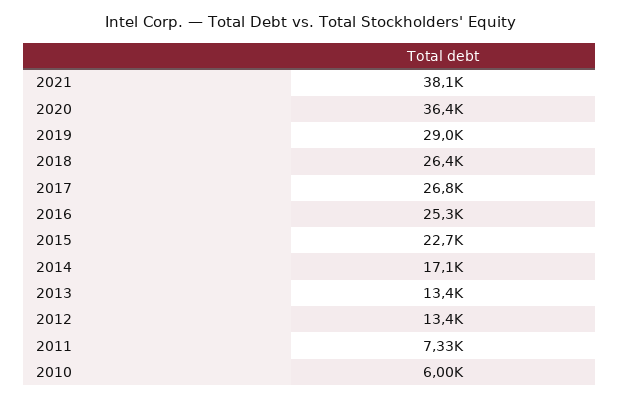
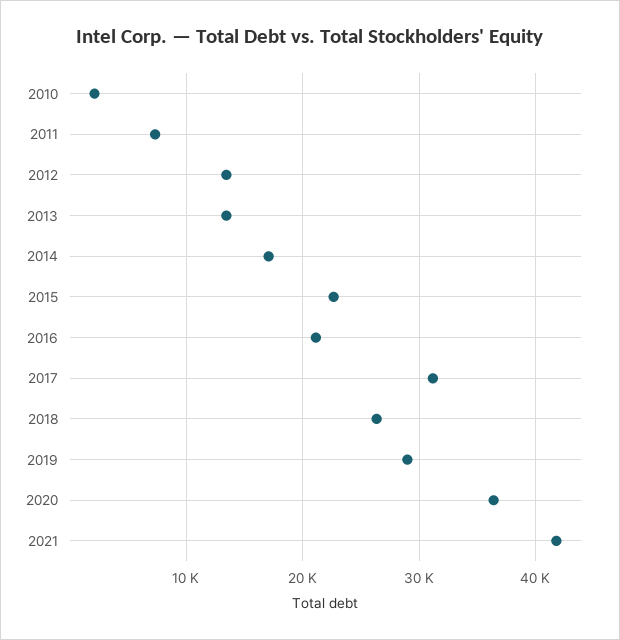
2021: 38100 -> 42000
2017: 26800 -> 31000
2016: 25300 -> 21000
2010: 6000 -> 2000

